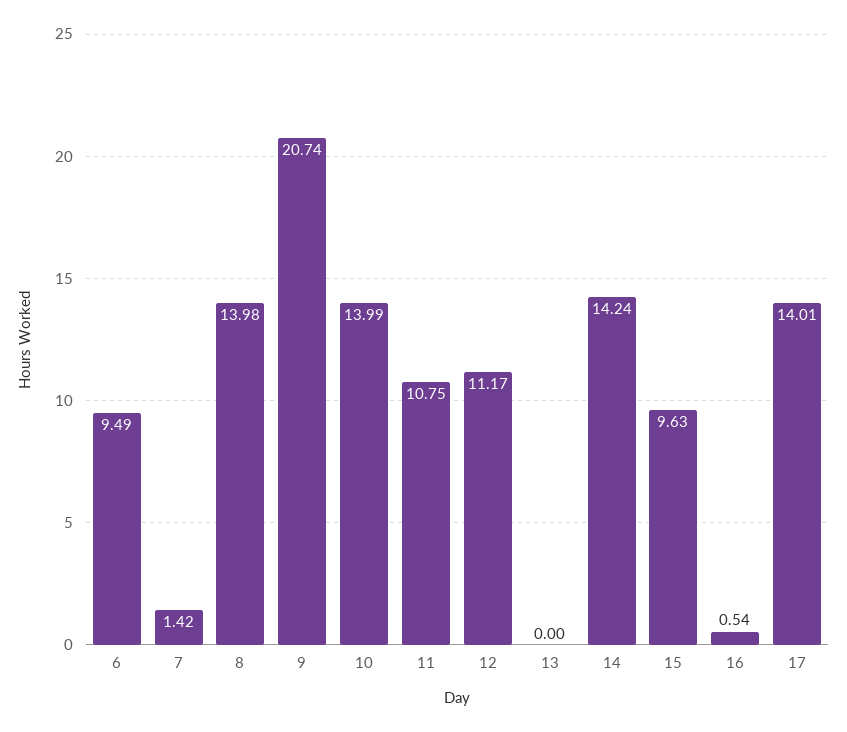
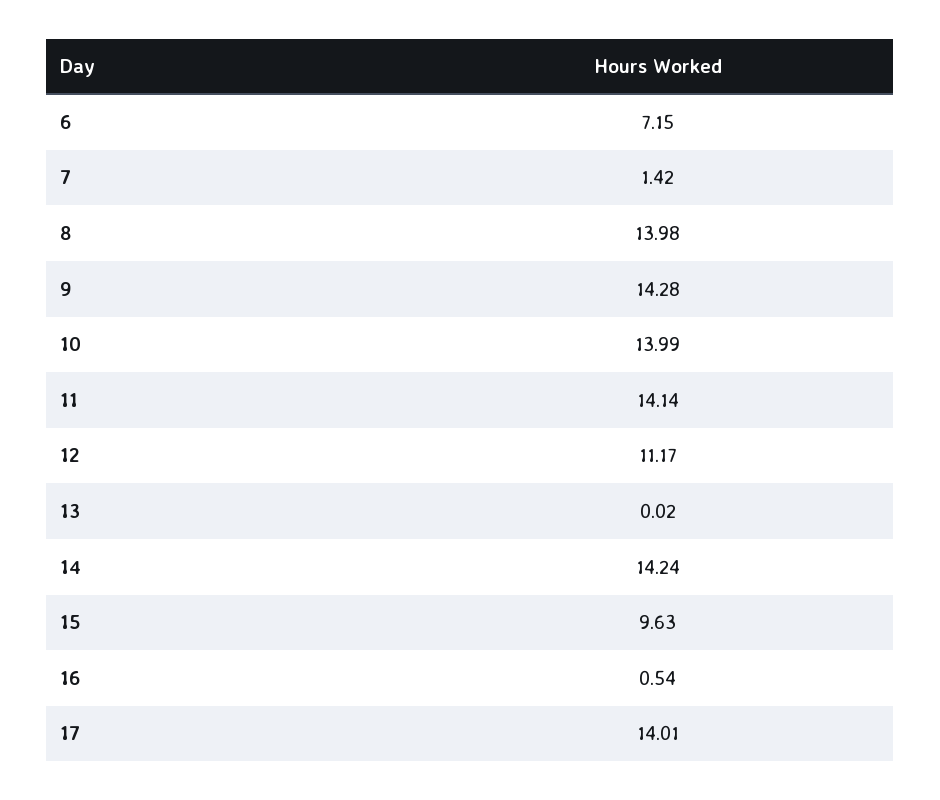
6: 9.49 -> 7.15
9: 20.74 -> 14.28
11: 10.75 -> 14.14
13: 0 -> 0.02

